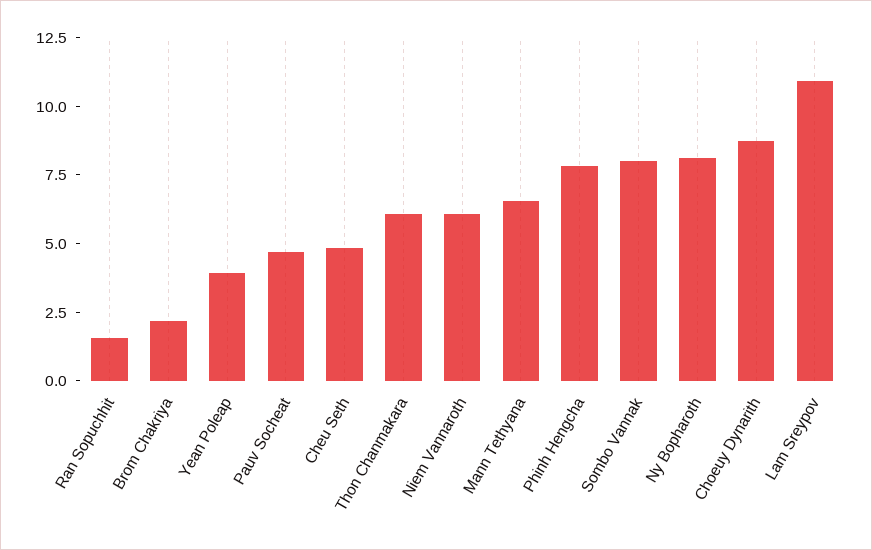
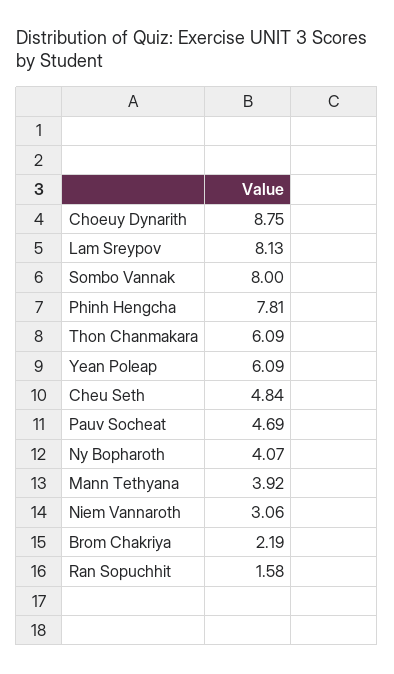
Yean Poleap: 4 -> 6.09
Niem Vannaroth: 6 -> 3.06
Mann Tethyana: 6.5 -> 3.92
Ny Bopharoth: 8 -> 4.07
Lam Sreypov: 11 -> 8.13

